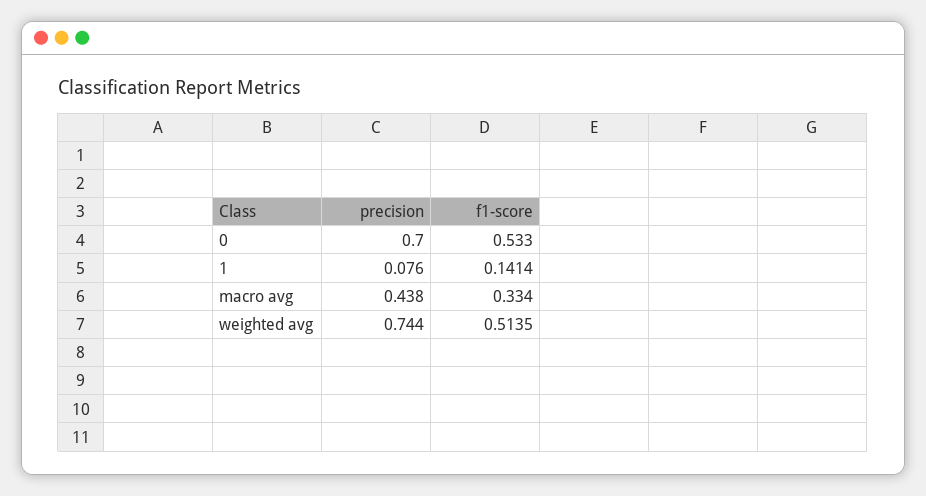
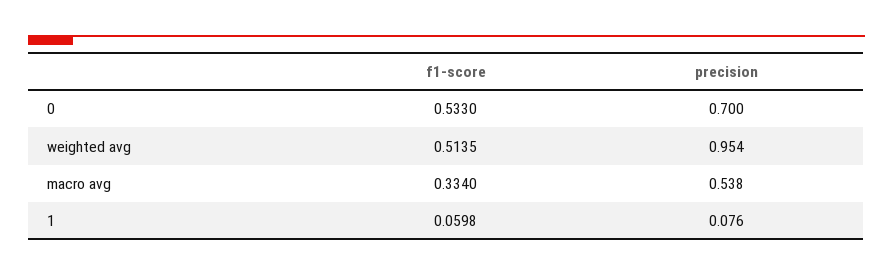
f1-score, 1: 0.1414 -> 0.0598
precision, macro avg: 0.438 -> 0.538
precision, weighted avg: 0.744 -> 0.954

